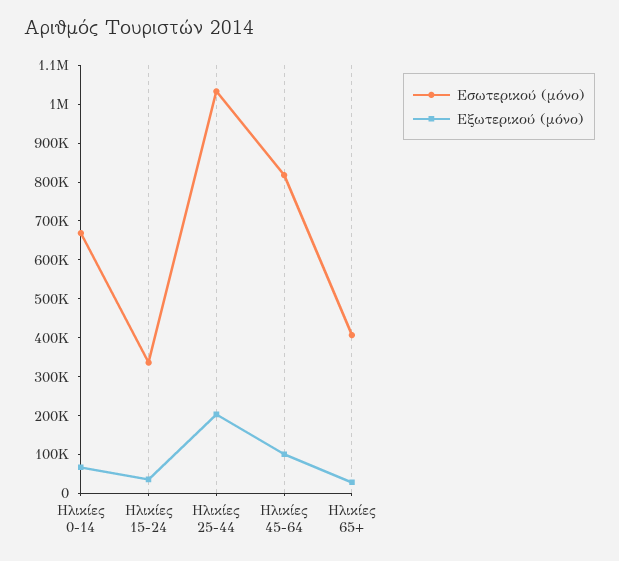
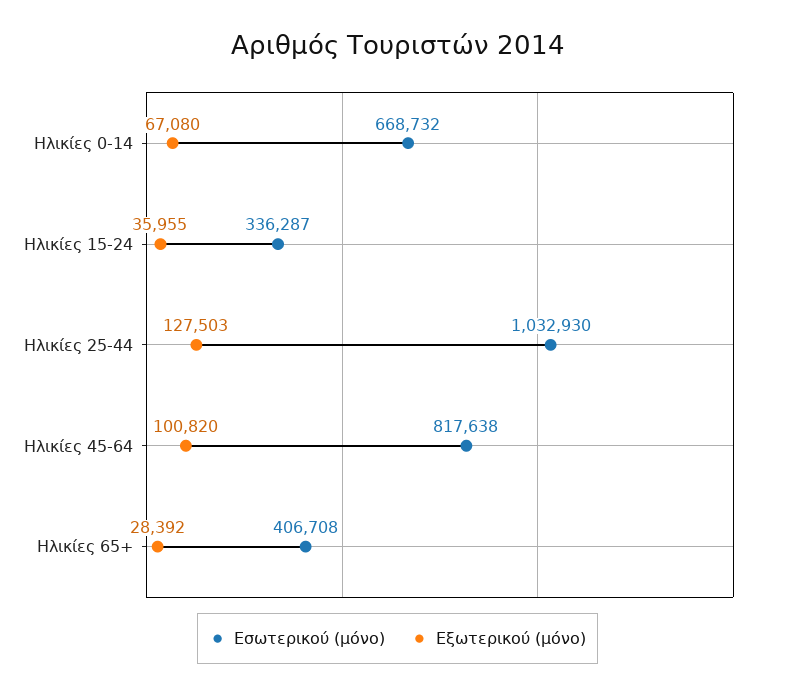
Εξωτερικού (μόνο), Ηλικίες 25-44: 200000 -> 127503

